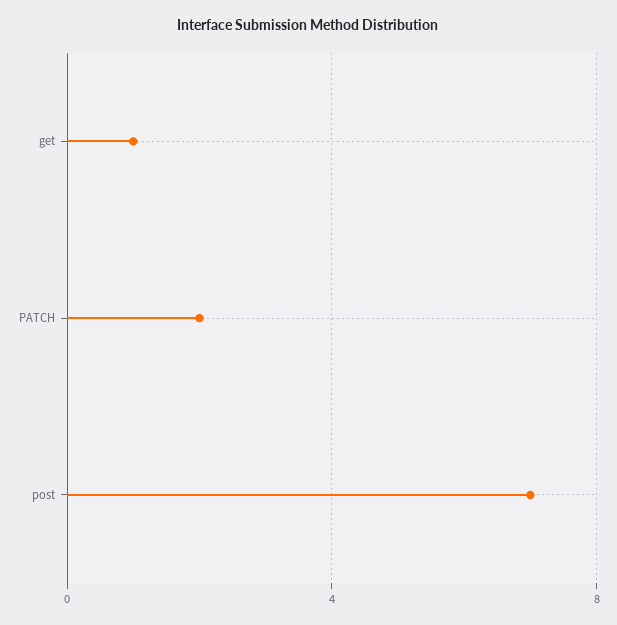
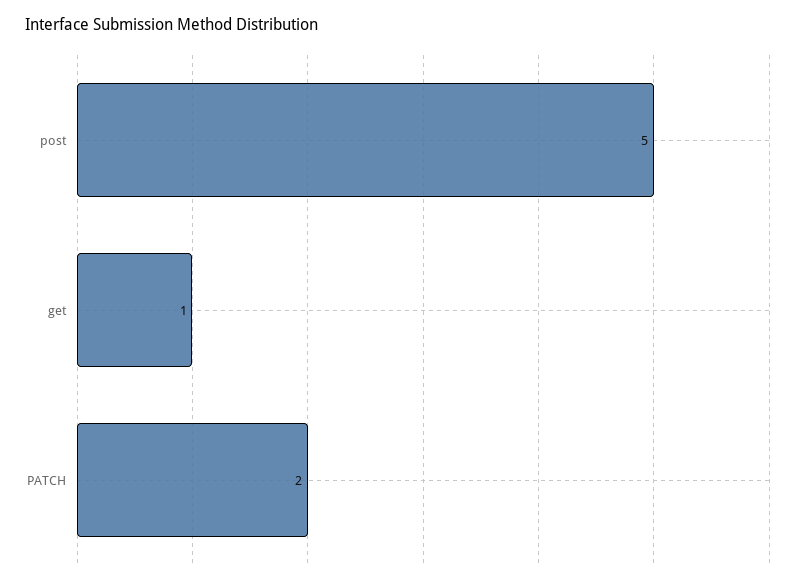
post: 7 -> 5

